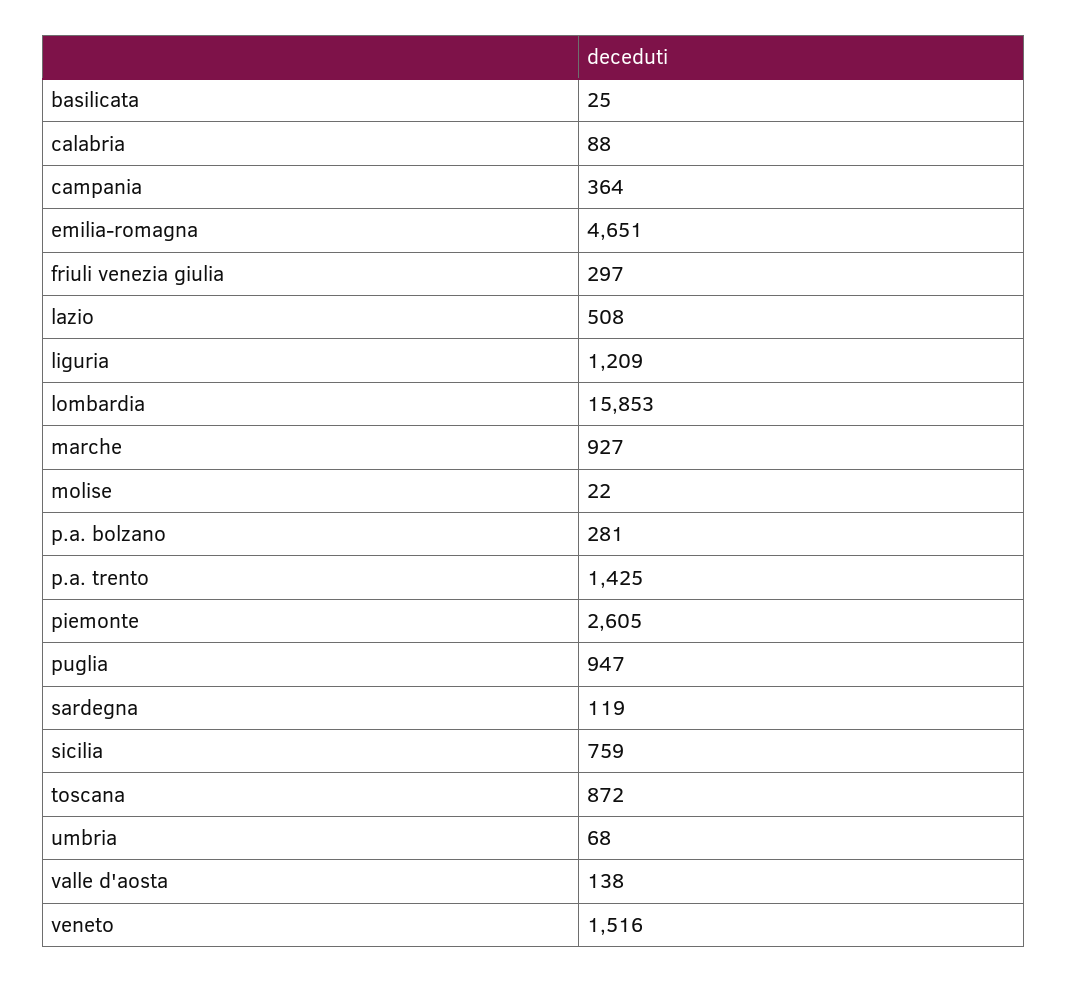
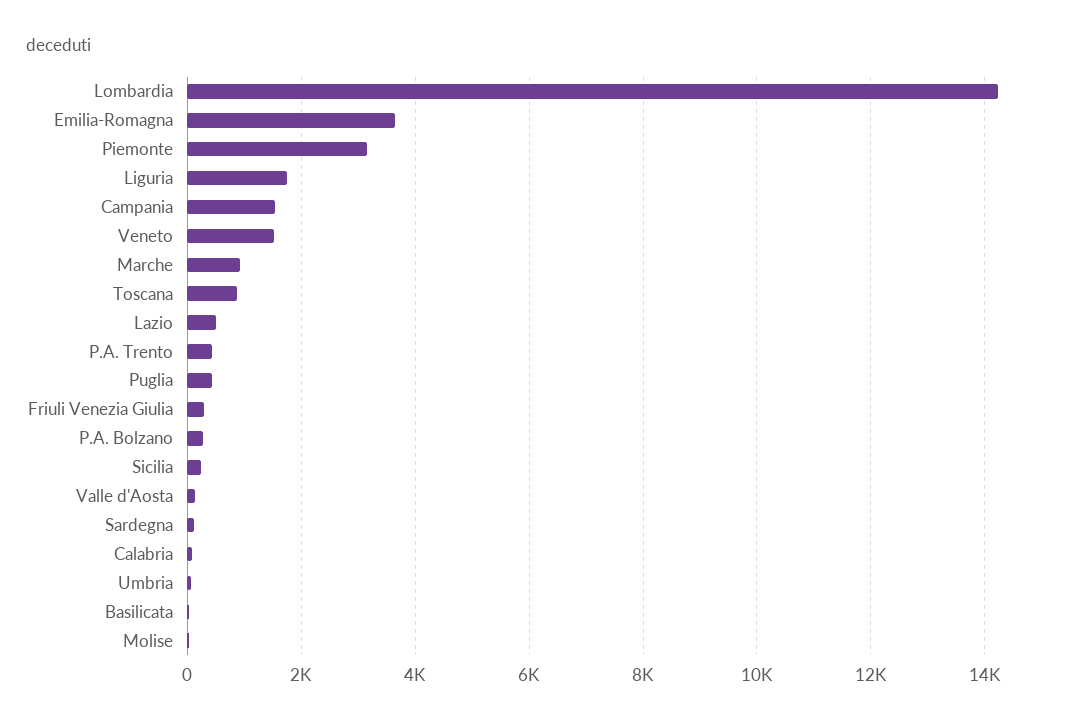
campania: 364 -> 1600
emilia-romagna: 4651 -> 3600
liguria: 1209 -> 1800
lombardia: 15853 -> 14200
p.a. trento: 1425 -> 400
piemonte: 2605 -> 3200
puglia: 947 -> 400
sicilia: 759 -> 200

